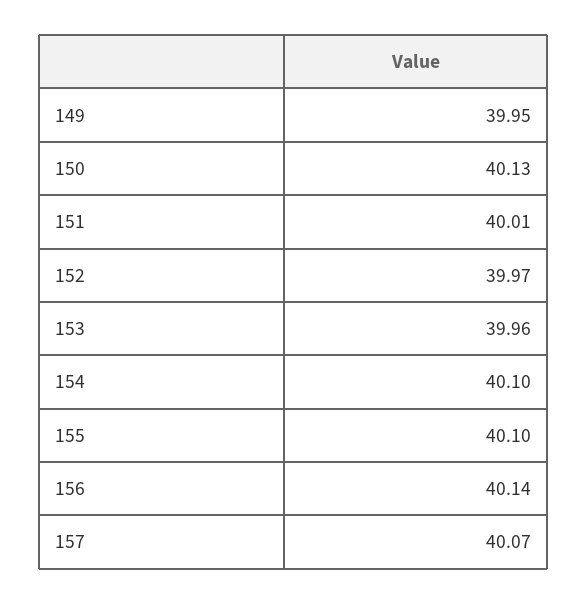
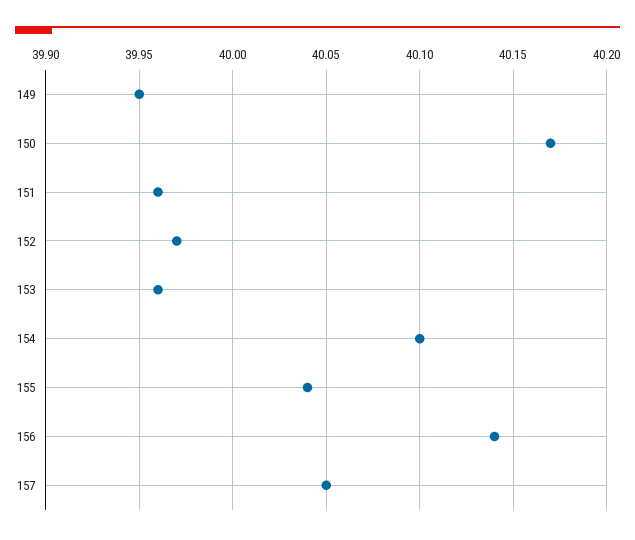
150: 40.13 -> 40.17
151: 40.01 -> 39.96
155: 40.1 -> 40.04
157: 40.07 -> 40.05

